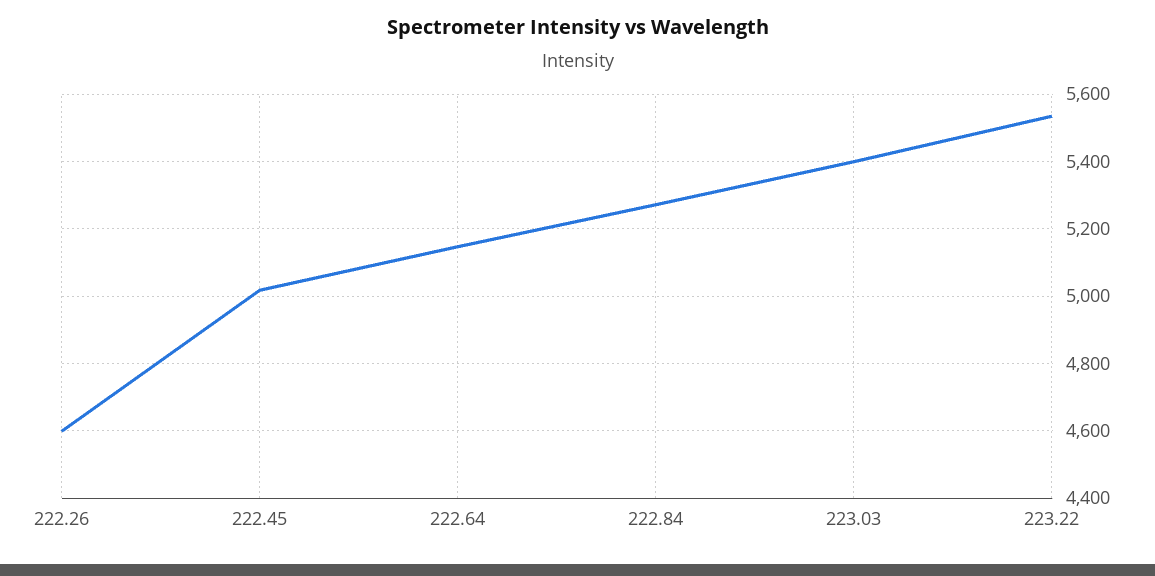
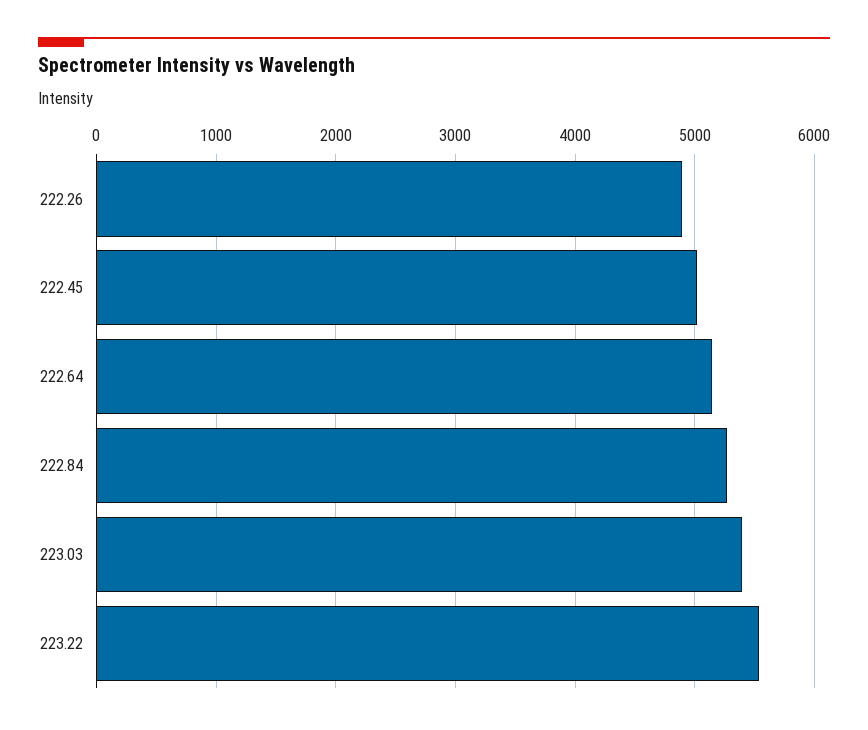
222.26: 4600 -> 4900

